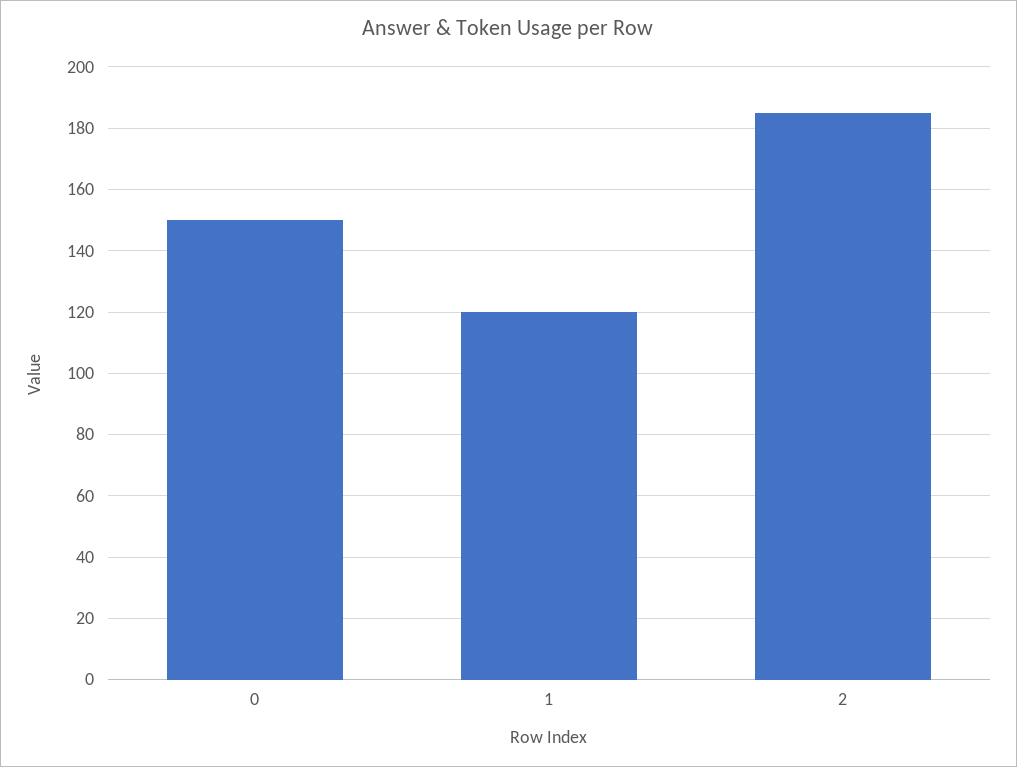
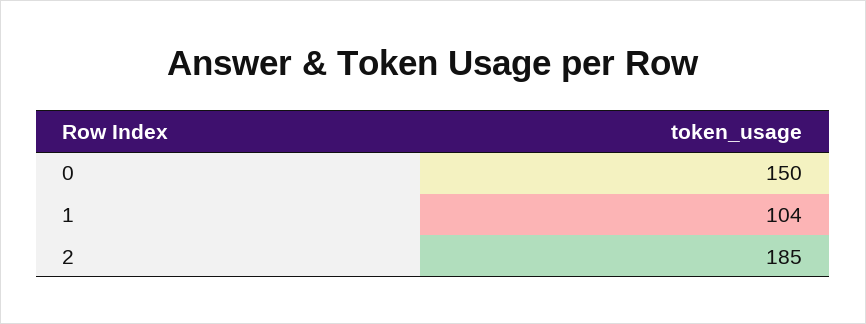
1: 120 -> 104

